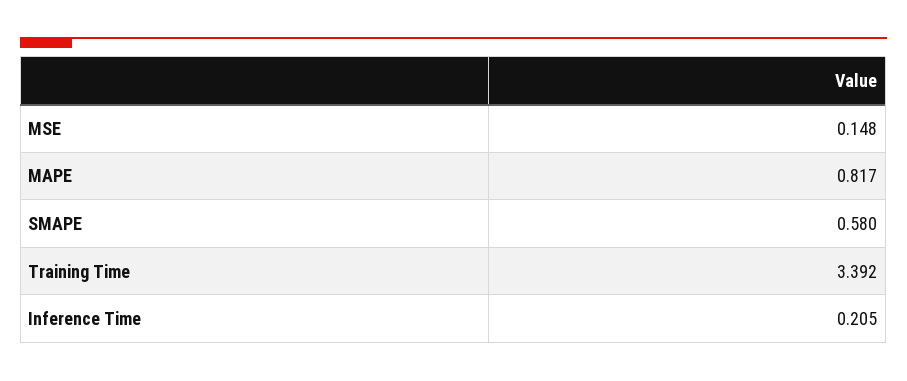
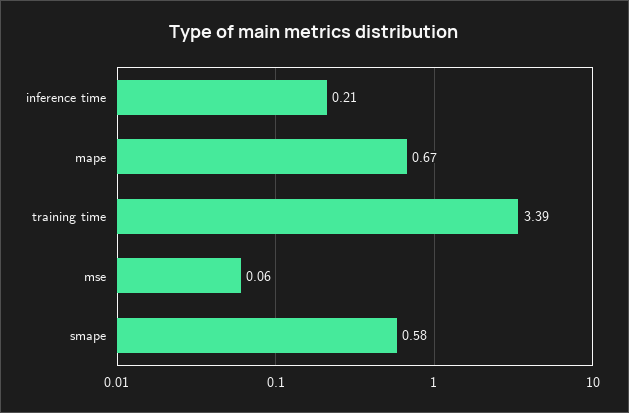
MSE: 0.148 -> 0.06
MAPE: 0.817 -> 0.67

